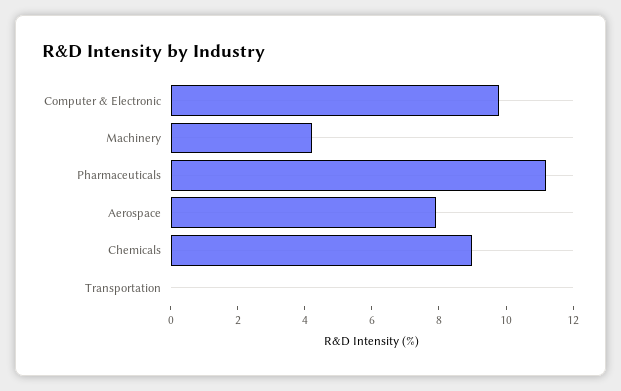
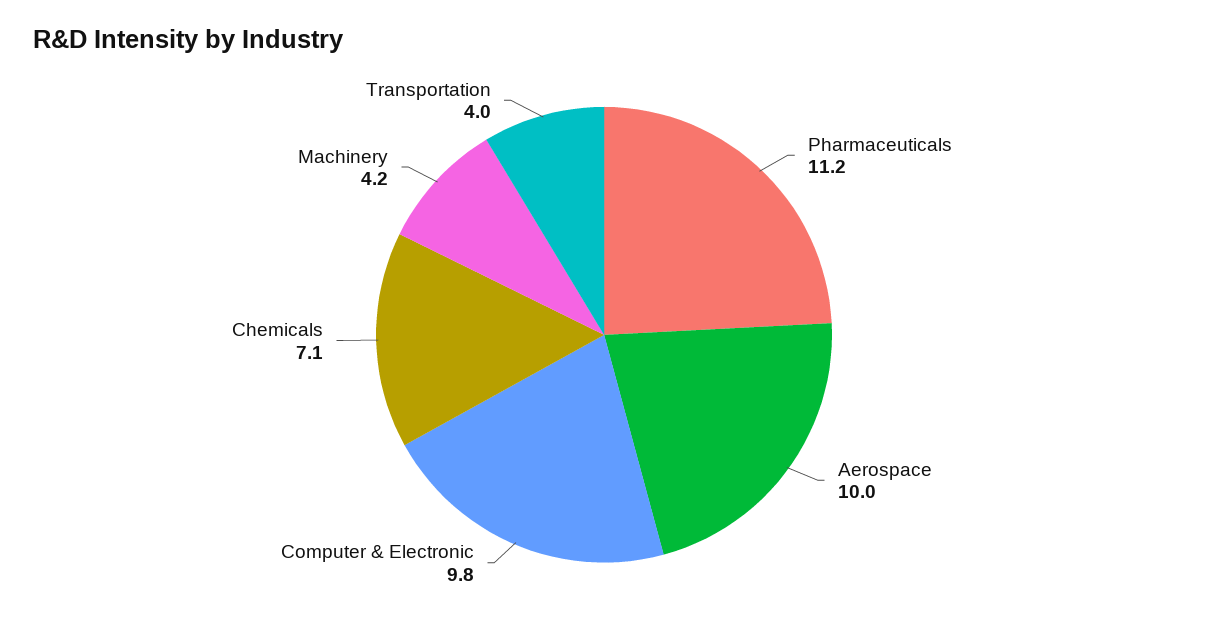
Aerospace: 8 -> 10
Chemicals: 9 -> 7.1
Transportation: 0 -> 4

